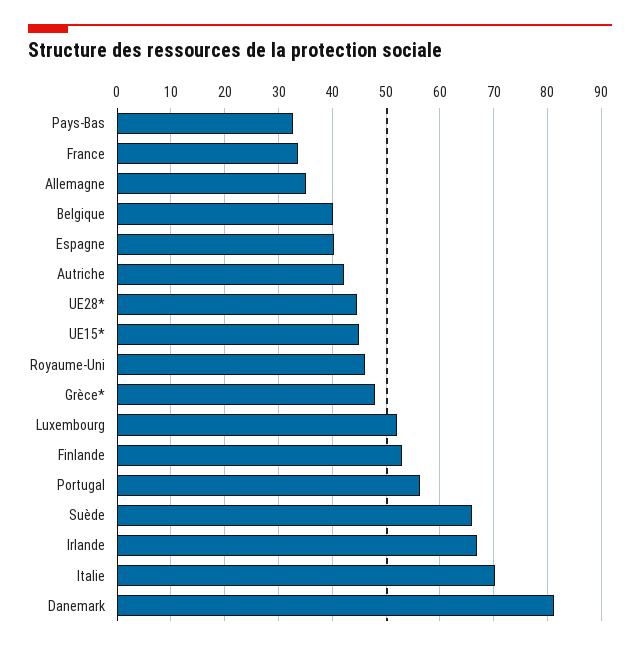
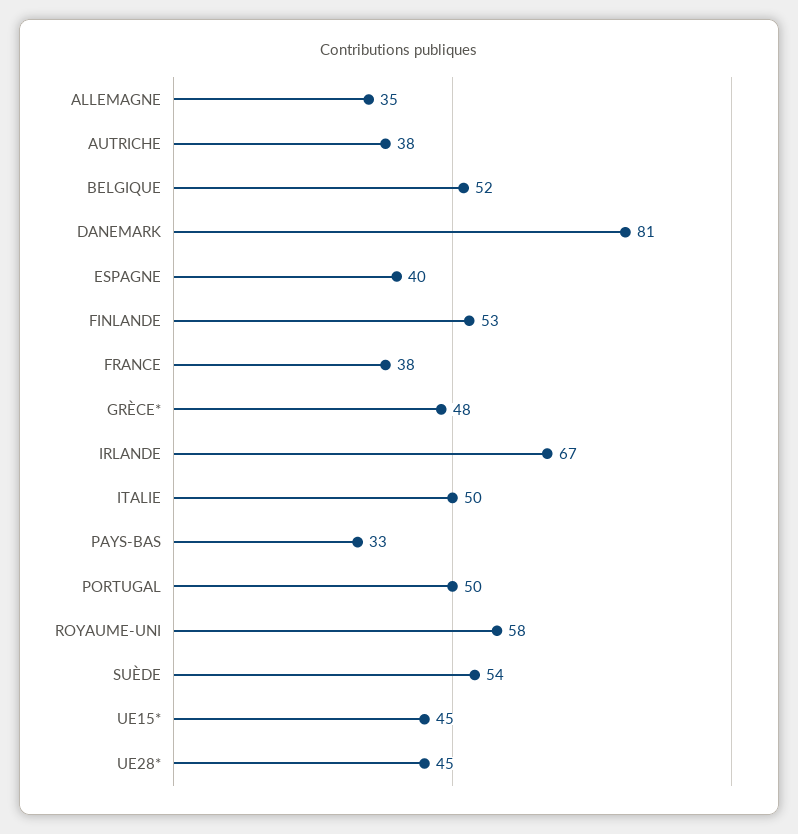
France: 34 -> 38
Belgique: 40 -> 52
Autriche: 42 -> 38
Royaume-Uni: 46 -> 58
Luxembourg: 52 -> none
Portugal: 56 -> 50
Suède: 66 -> 54
Italie: 70 -> 50

